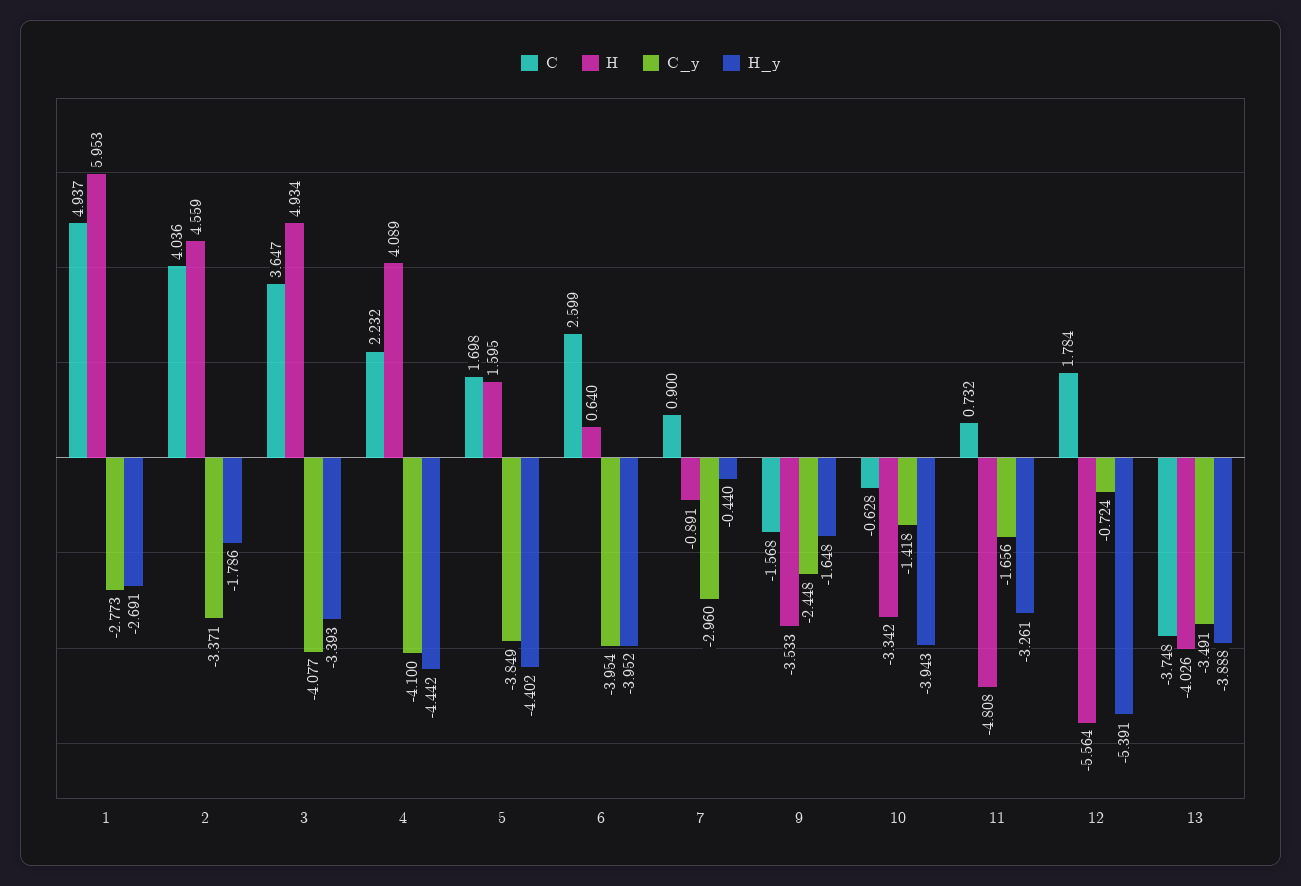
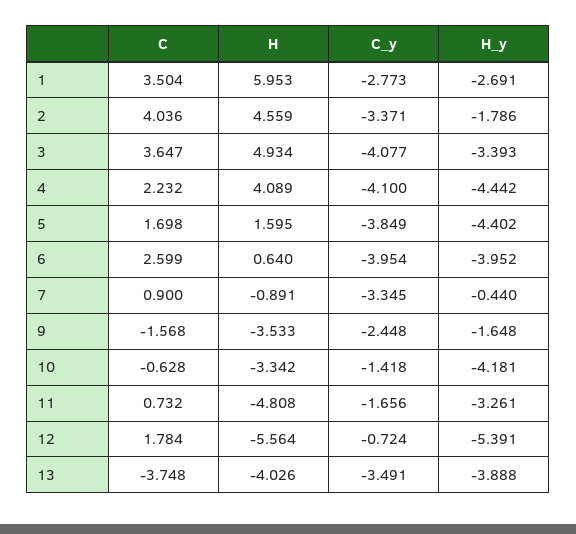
C, 1: 4.937 -> 3.504
C_y, 7: -2.96 -> -3.345
H_y, 10: -3.943 -> -4.181

